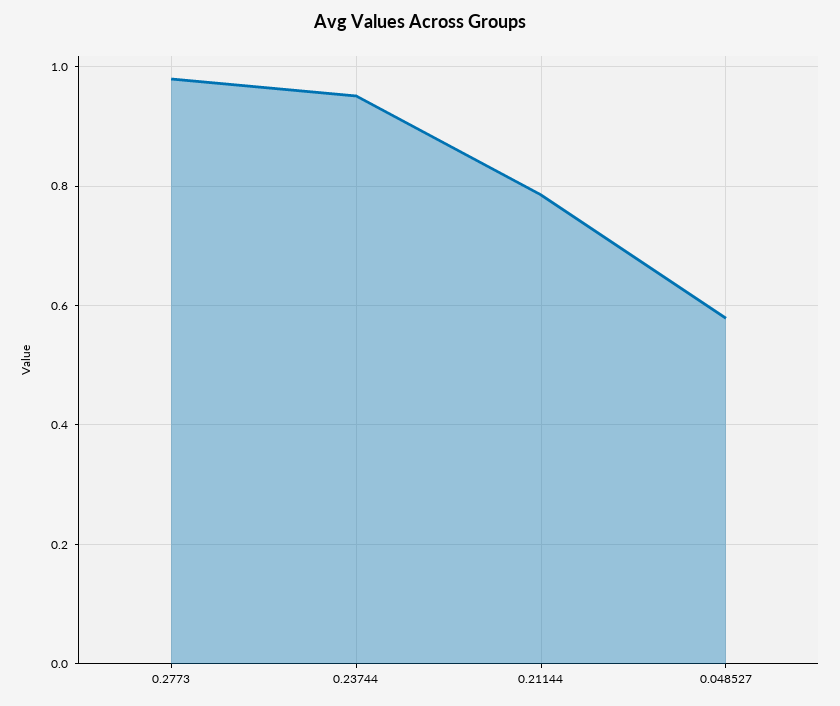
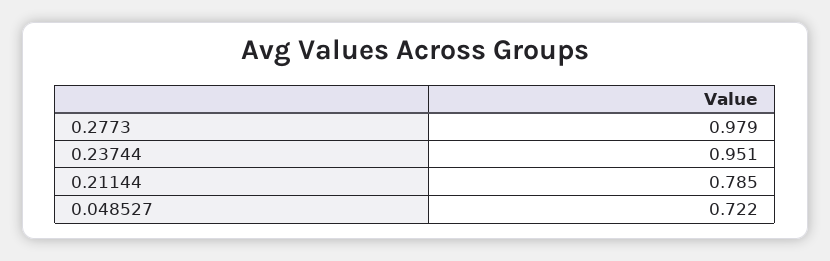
0.048527: 0.58 -> 0.722

